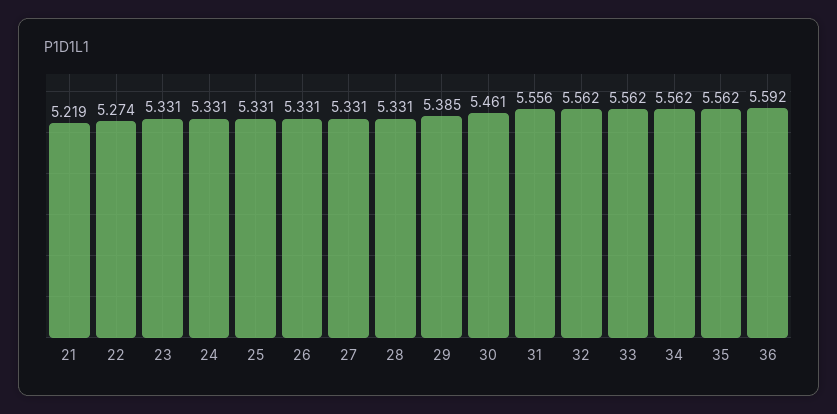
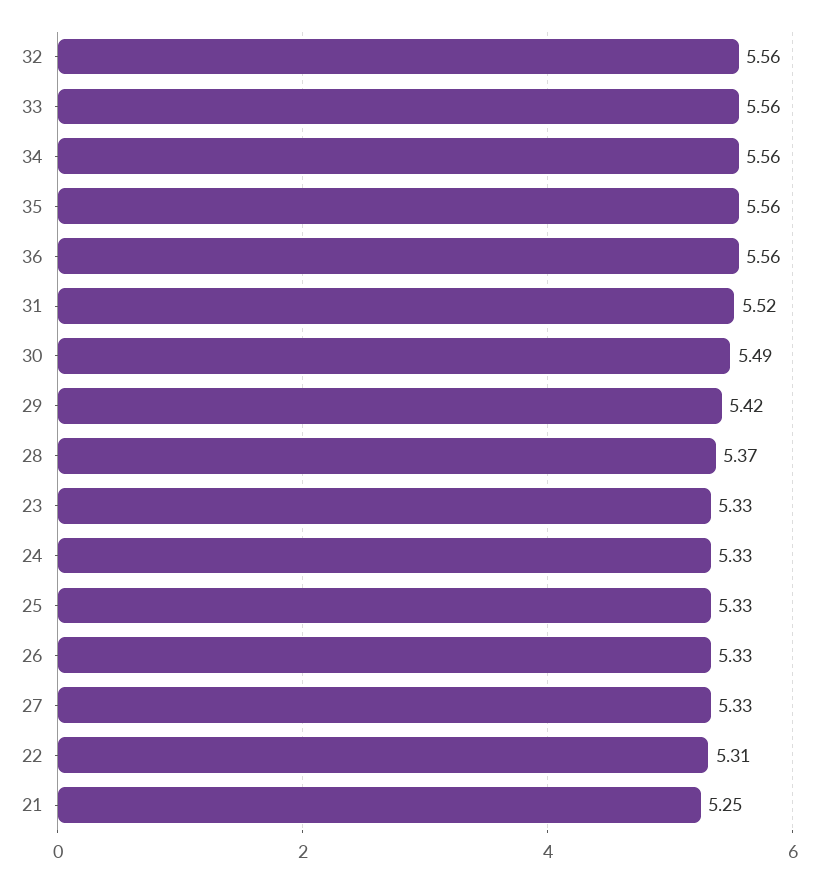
21: 5.219 -> 5.25
22: 5.274 -> 5.31
28: 5.331 -> 5.37
29: 5.385 -> 5.42
30: 5.461 -> 5.49
31: 5.556 -> 5.52
36: 5.592 -> 5.56

